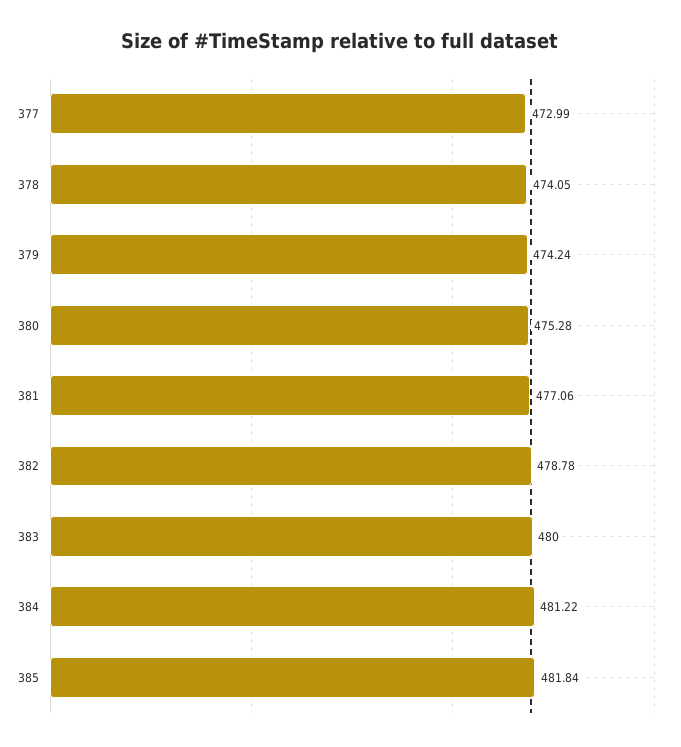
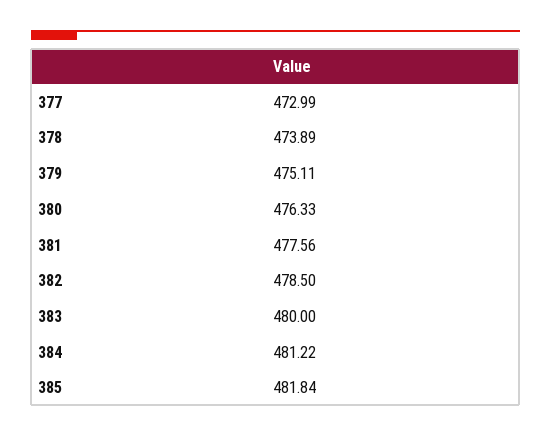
378: 474.05 -> 473.89
379: 474.24 -> 475.11
380: 475.28 -> 476.33
381: 477.06 -> 477.56
382: 478.78 -> 478.5

